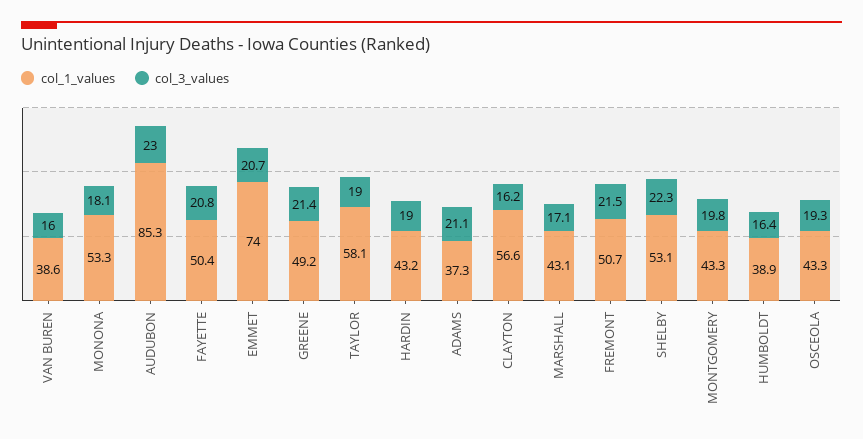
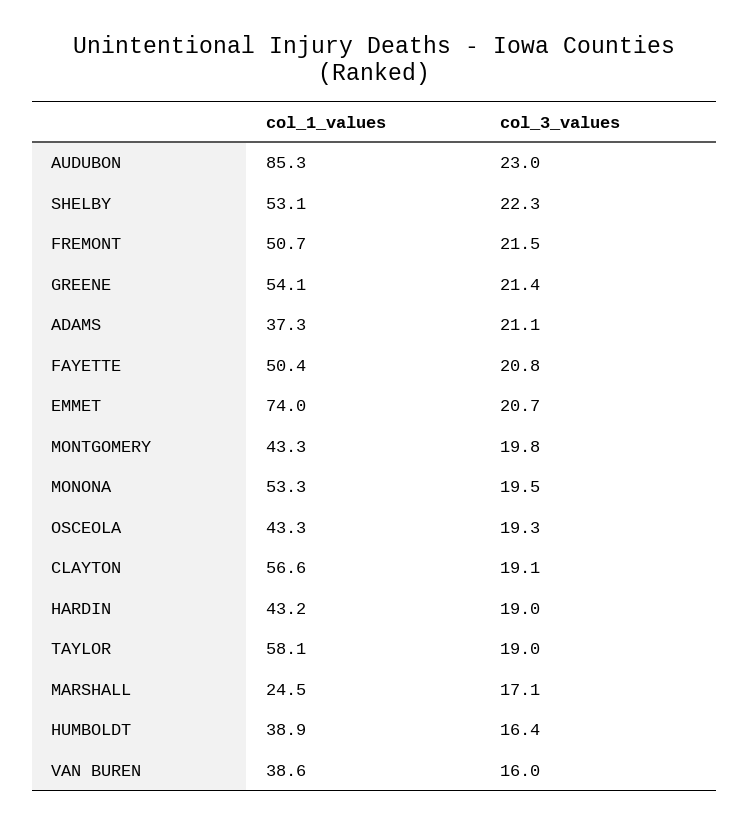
col_3_values, MONONA: 18.1 -> 19.5
col_1_values, GREENE: 49.2 -> 54.1
col_3_values, CLAYTON: 16.2 -> 19.1
col_1_values, MARSHALL: 43.1 -> 24.5

